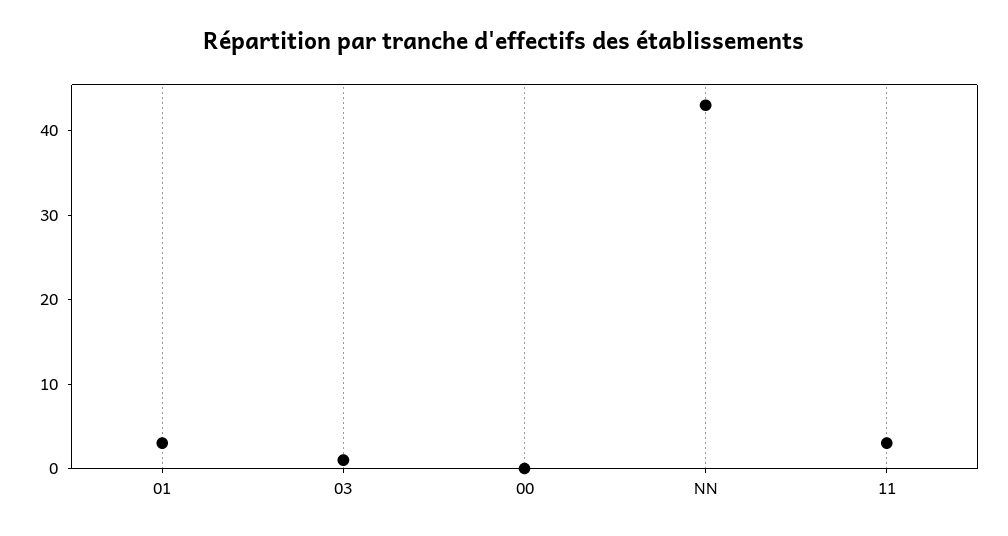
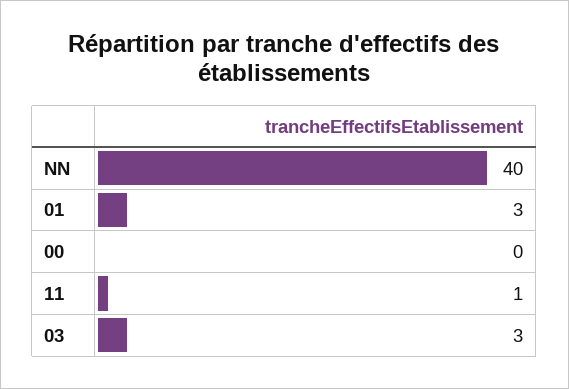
03: 1 -> 3
NN: 43 -> 40
11: 3 -> 1

